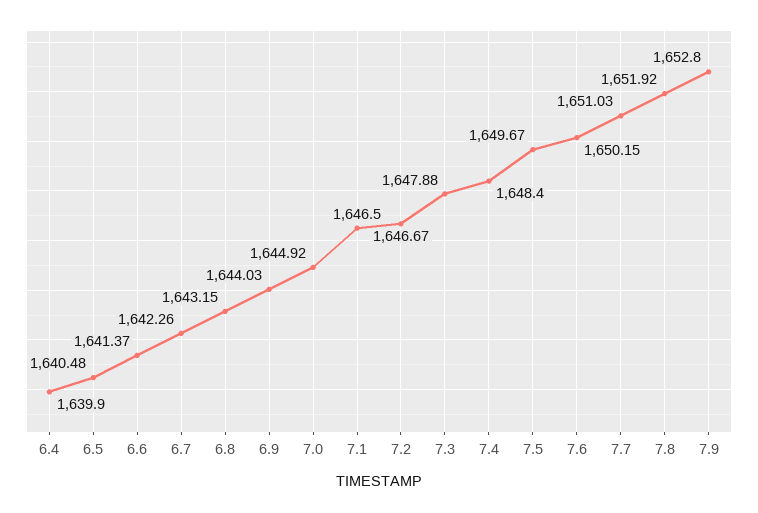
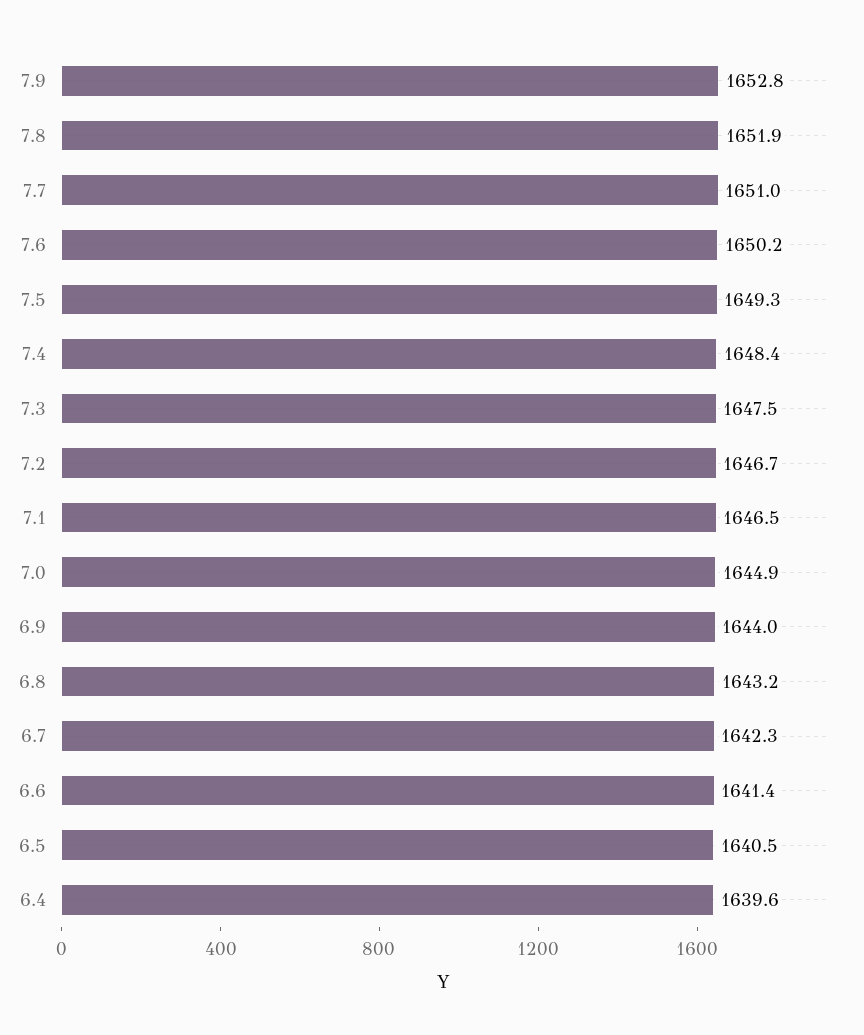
6.4: 1639.9 -> 1639.6
7.3: 1647.88 -> 1647.5
7.5: 1649.67 -> 1649.3

